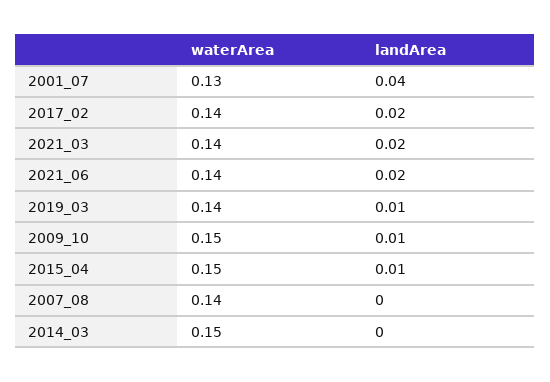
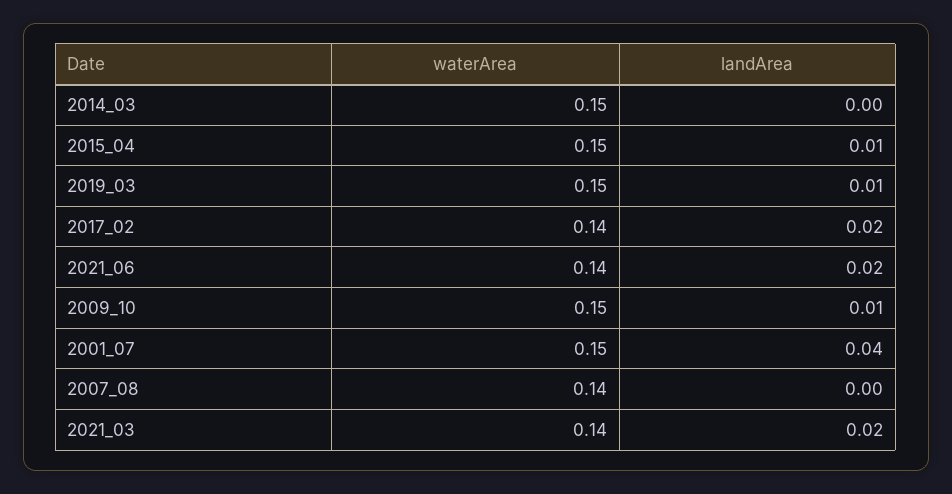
waterArea, 2001_07: 0.13 -> 0.15
waterArea, 2019_03: 0.14 -> 0.15

